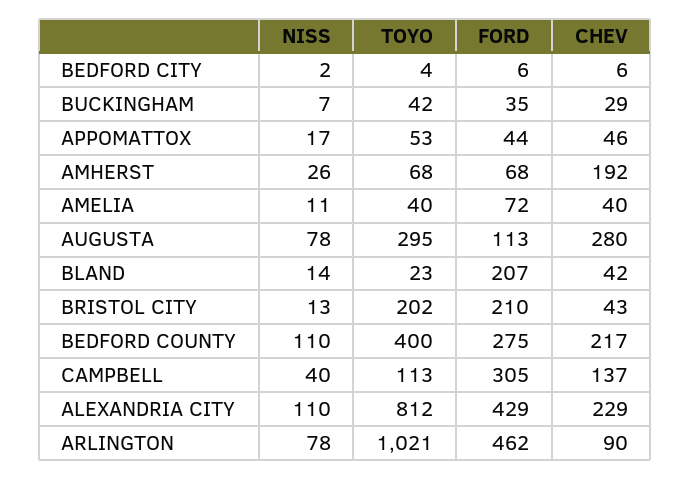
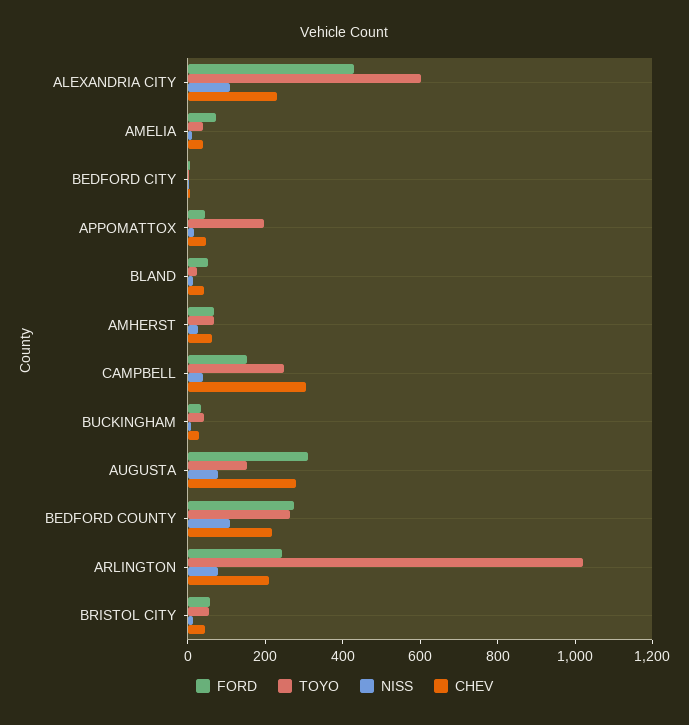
TOYO, APPOMATTOX: 53 -> 200
CHEV, AMHERST: 192 -> 50
TOYO, AUGUSTA: 295 -> 150
FORD, AUGUSTA: 113 -> 300
FORD, BLAND: 207 -> 50
TOYO, BRISTOL CITY: 202 -> 50
FORD, BRISTOL CITY: 210 -> 50
TOYO, BEDFORD COUNTY: 400 -> 250
TOYO, CAMPBELL: 113 -> 250
FORD, CAMPBELL: 305 -> 150
CHEV, CAMPBELL: 137 -> 300
TOYO, ALEXANDRIA CITY: 812 -> 600
FORD, ARLINGTON: 462 -> 250
CHEV, ARLINGTON: 90 -> 200

